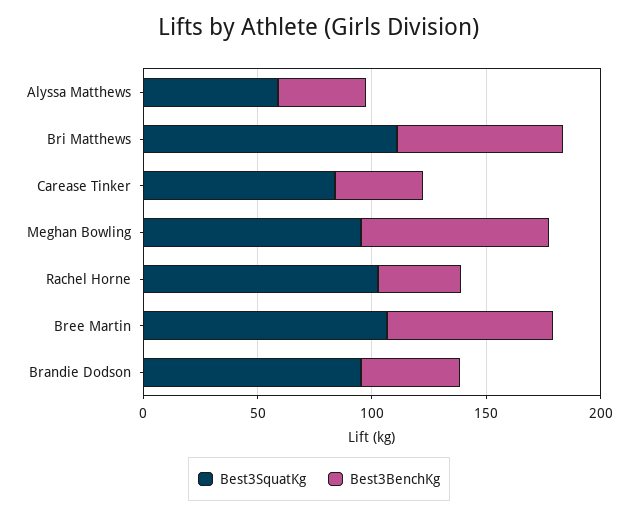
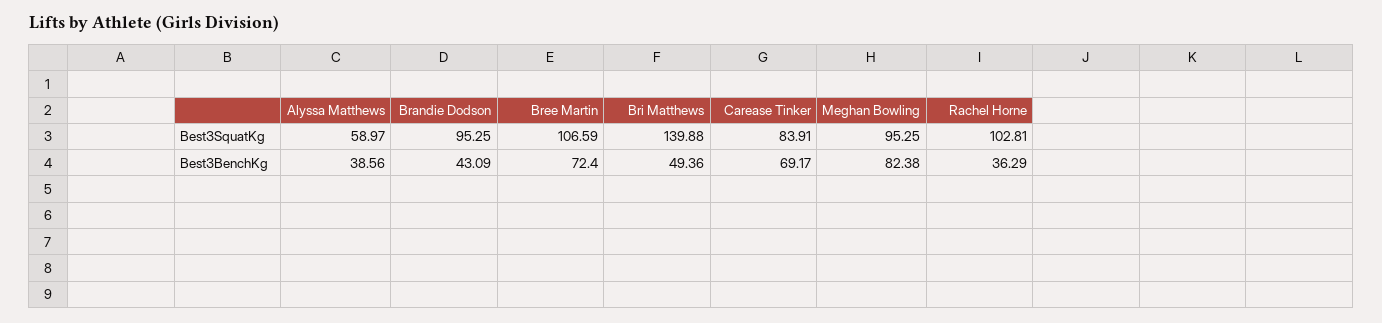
Best3SquatKg, Bri Matthews: 110 -> 139.88
Best3BenchKg, Bri Matthews: 70 -> 49.36
Best3BenchKg, Carease Tinker: 40 -> 69.17

